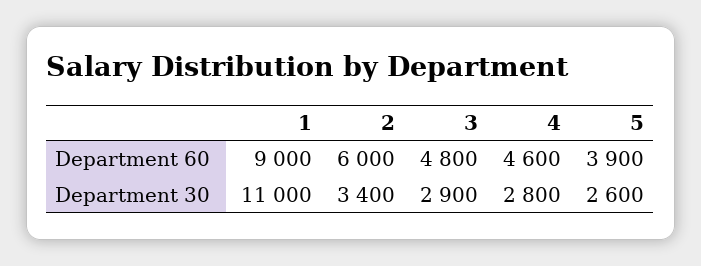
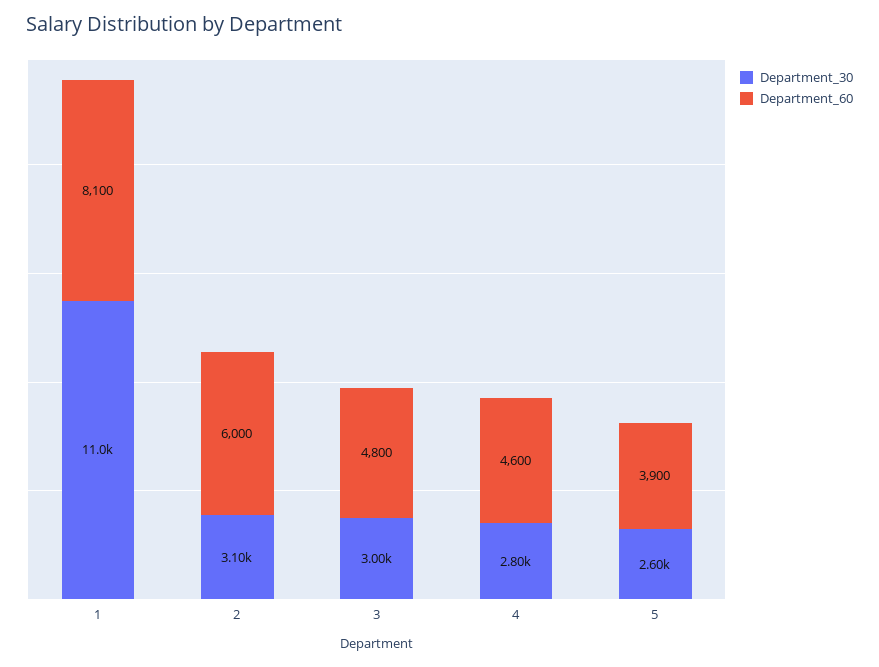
Department 60, 1: 9000 -> 8100
Department 30, 2: 3400 -> 3100
Department 30, 3: 2900 -> 3000

